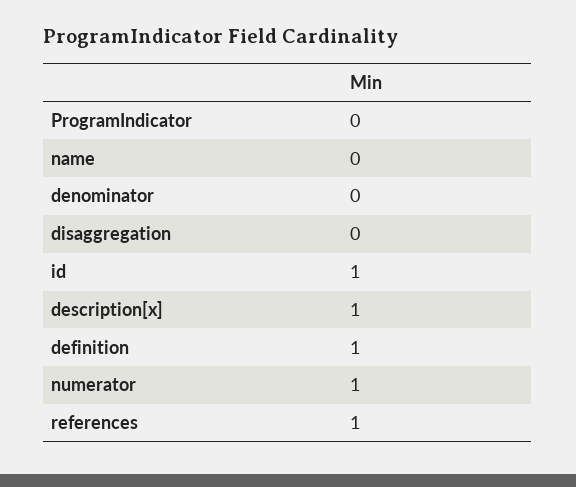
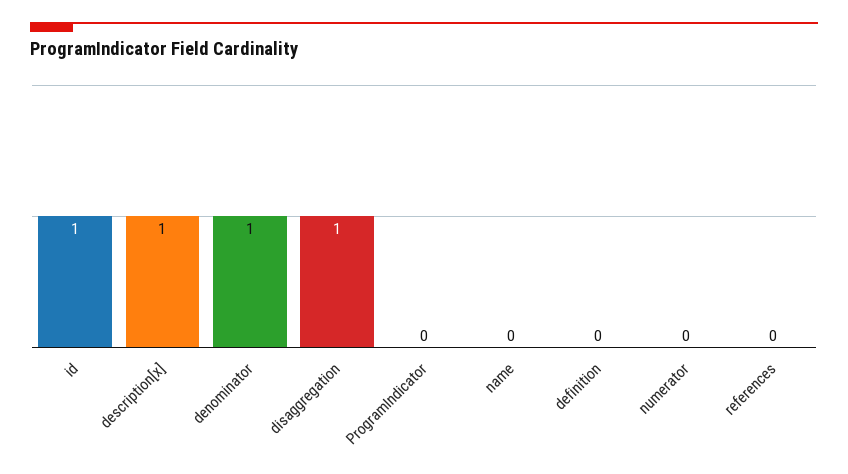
denominator: 0 -> 1
disaggregation: 0 -> 1
definition: 1 -> 0
numerator: 1 -> 0
references: 1 -> 0

